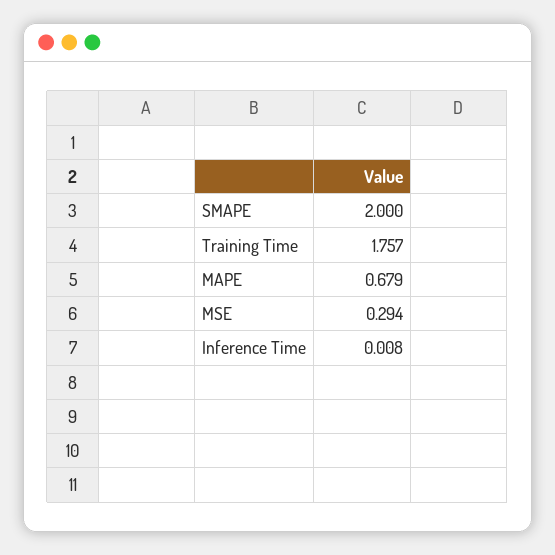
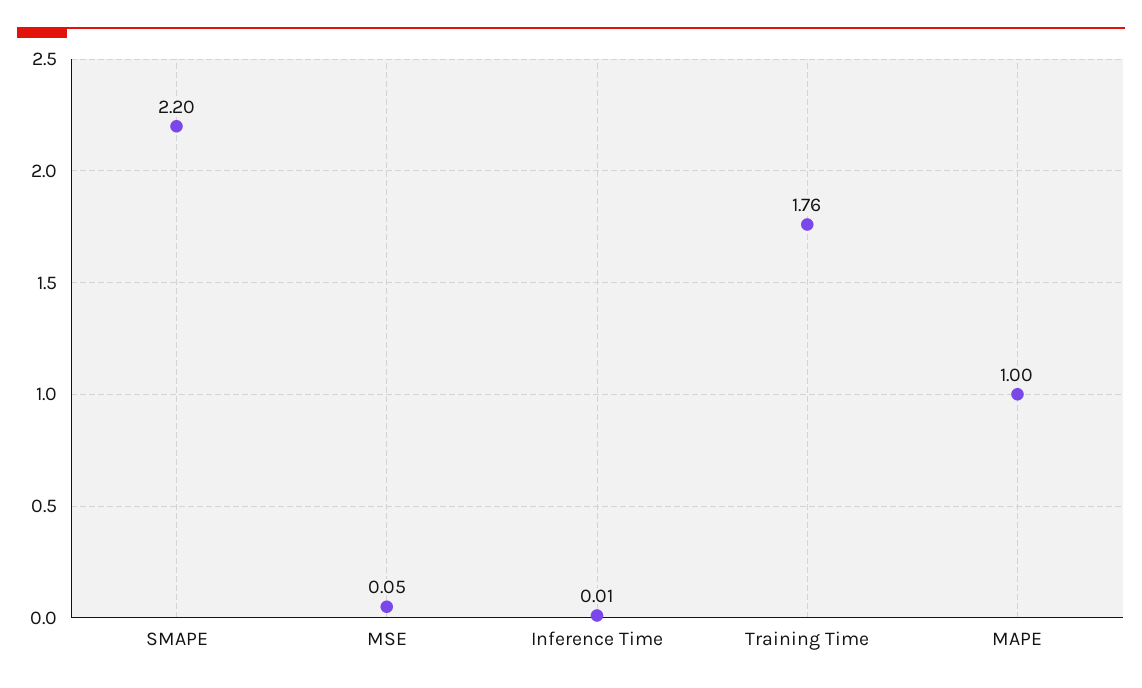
SMAPE: 2 -> 2.2
MAPE: 0.679 -> 1
MSE: 0.294 -> 0.05

